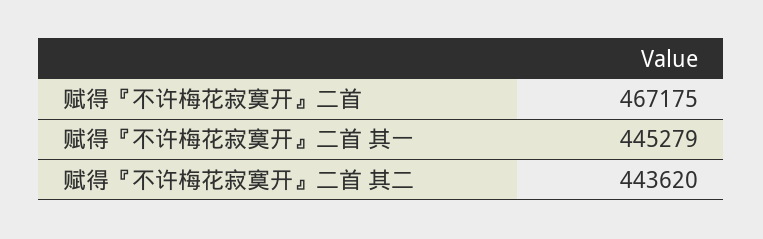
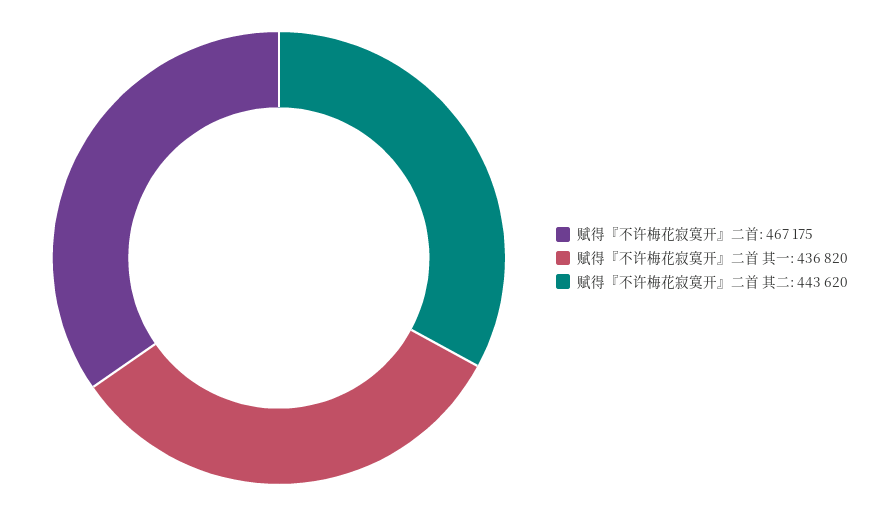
赋得『不许梅花寂寞开』二首 其一: 445279 -> 436820

